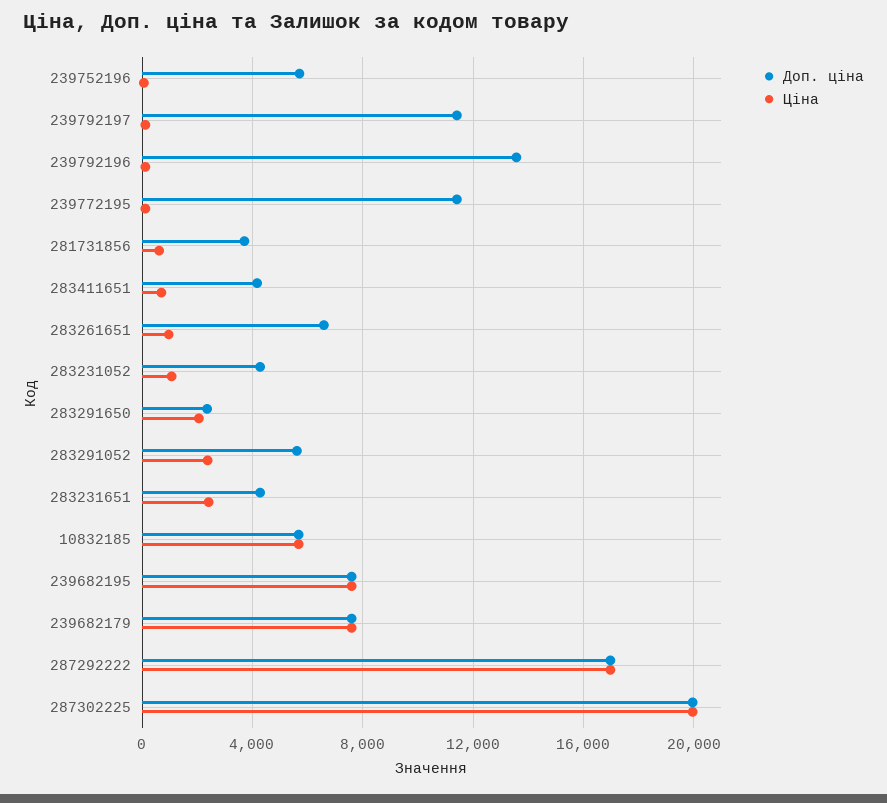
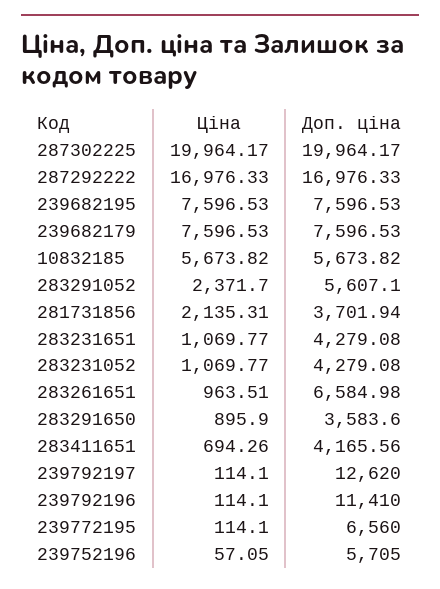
Доп. ціна, 239792197: 11500 -> 12620
Доп. ціна, 239792196: 13500 -> 11410
Доп. ціна, 239772195: 11500 -> 6560
Ціна, 281731856: 500 -> 2135.31
Доп. ціна, 283291650: 2500 -> 3583.6
Ціна, 283291650: 2000 -> 895.9
Ціна, 283231651: 2500 -> 1069.77

